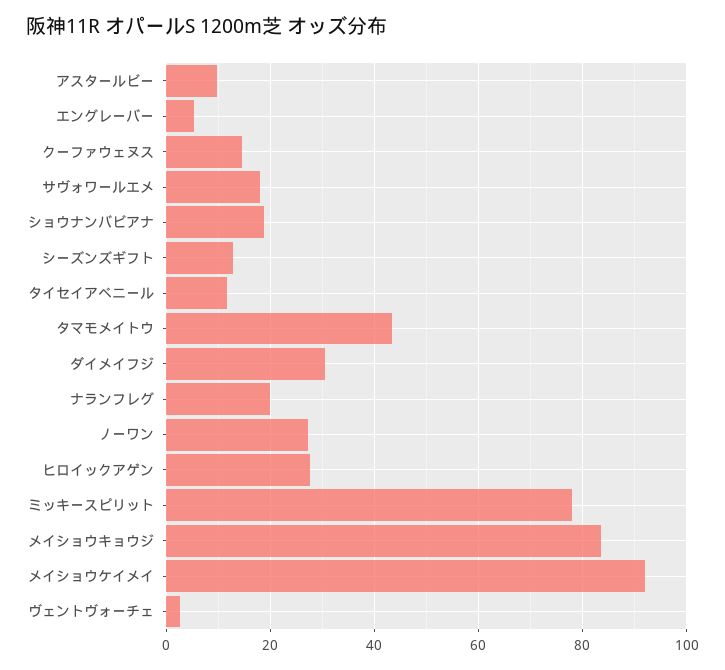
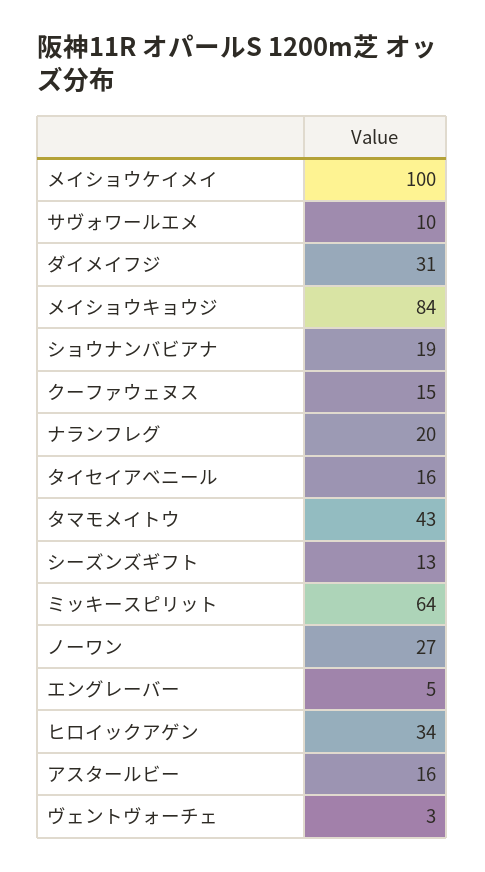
アスタールビー: 10 -> 16
サヴォワールエメ: 18 -> 10
タイセイアベニール: 12 -> 16
ヒロイックアゲン: 28 -> 34
ミッキースピリット: 78 -> 64
メイショウケイメイ: 92 -> 100

